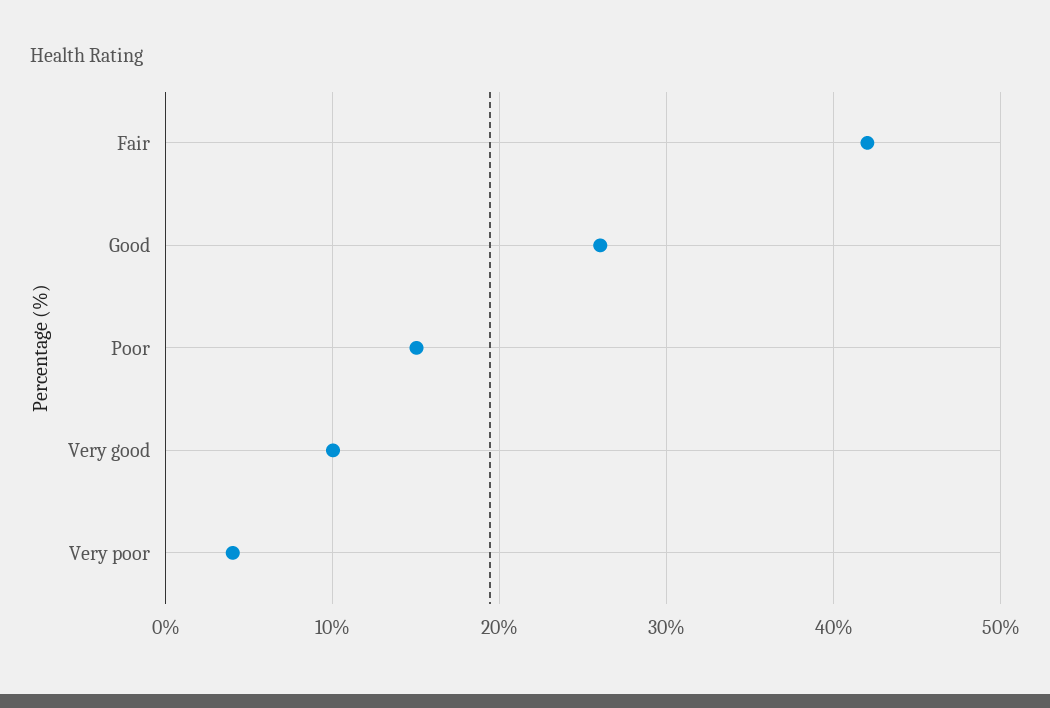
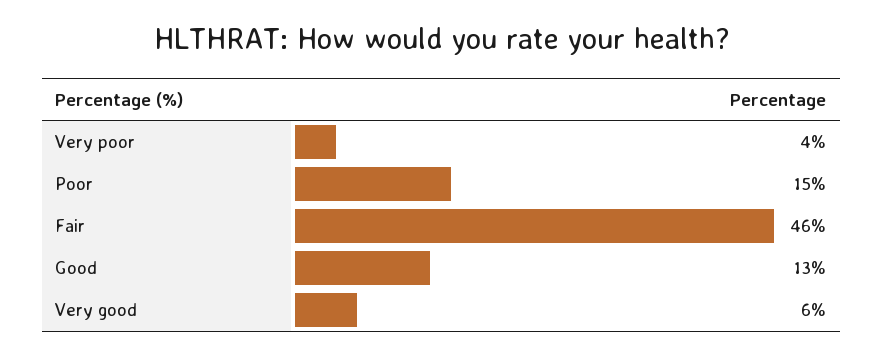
Fair: 42 -> 46
Good: 26 -> 13
Very good: 10 -> 6

